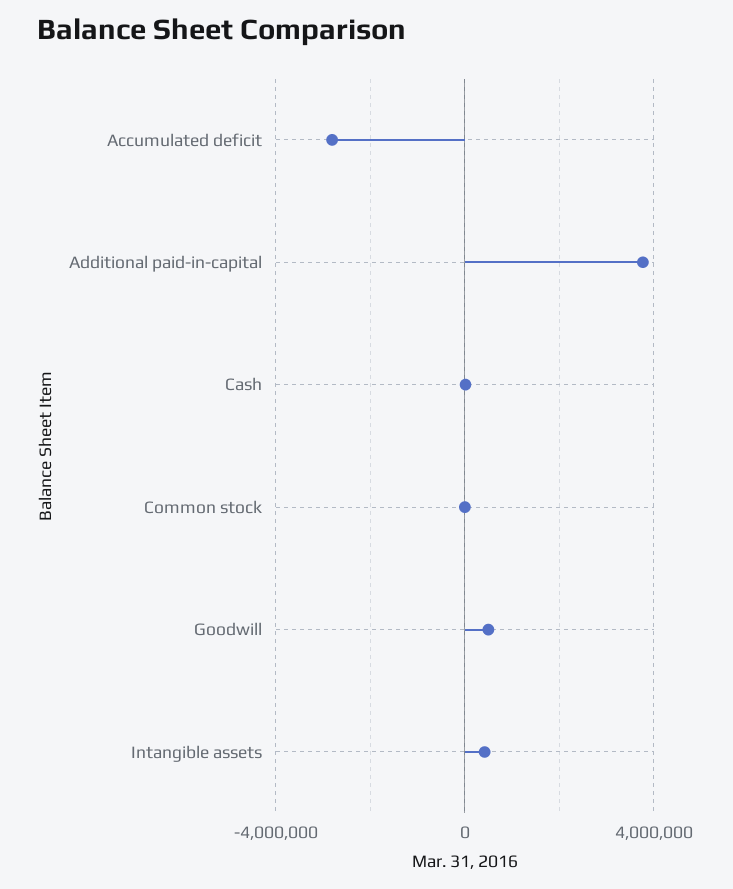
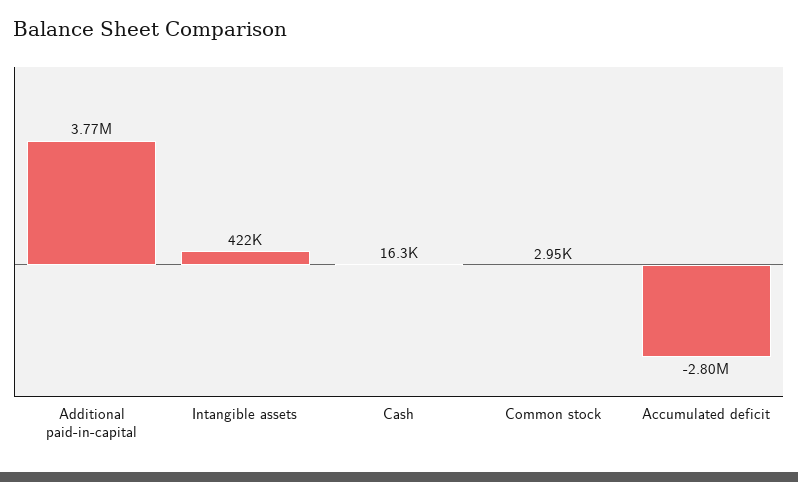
Goodwill: 500000 -> none

